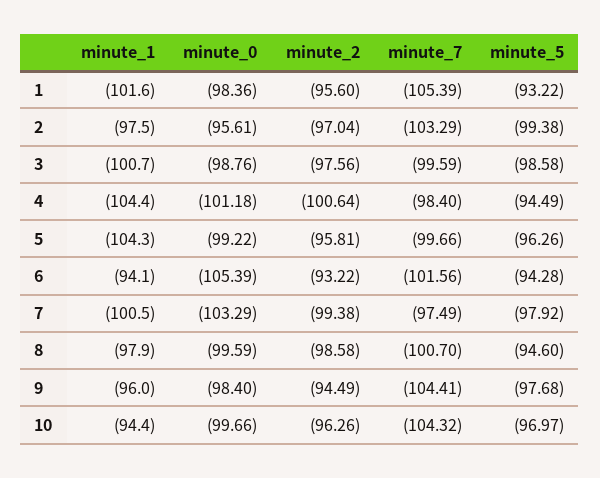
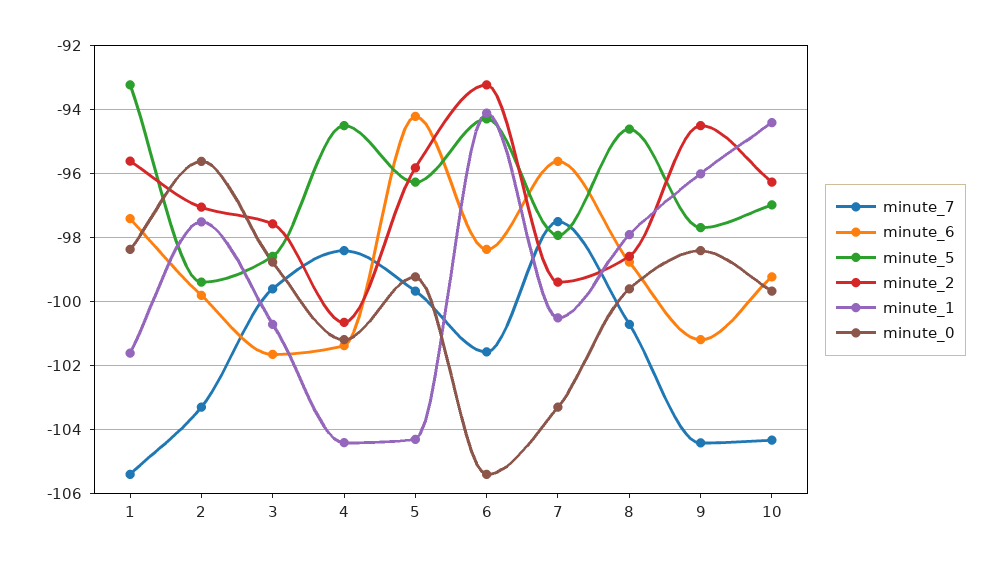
minute_6, 1: none -> -97.4
minute_6, 2: none -> -99.8
minute_6, 3: none -> -101.6
minute_6, 4: none -> -101.4
minute_6, 5: none -> -94.2
minute_6, 6: none -> -98.4
minute_6, 7: none -> -95.6
minute_6, 8: none -> -98.8
minute_6, 9: none -> -101.2
minute_6, 10: none -> -99.2

